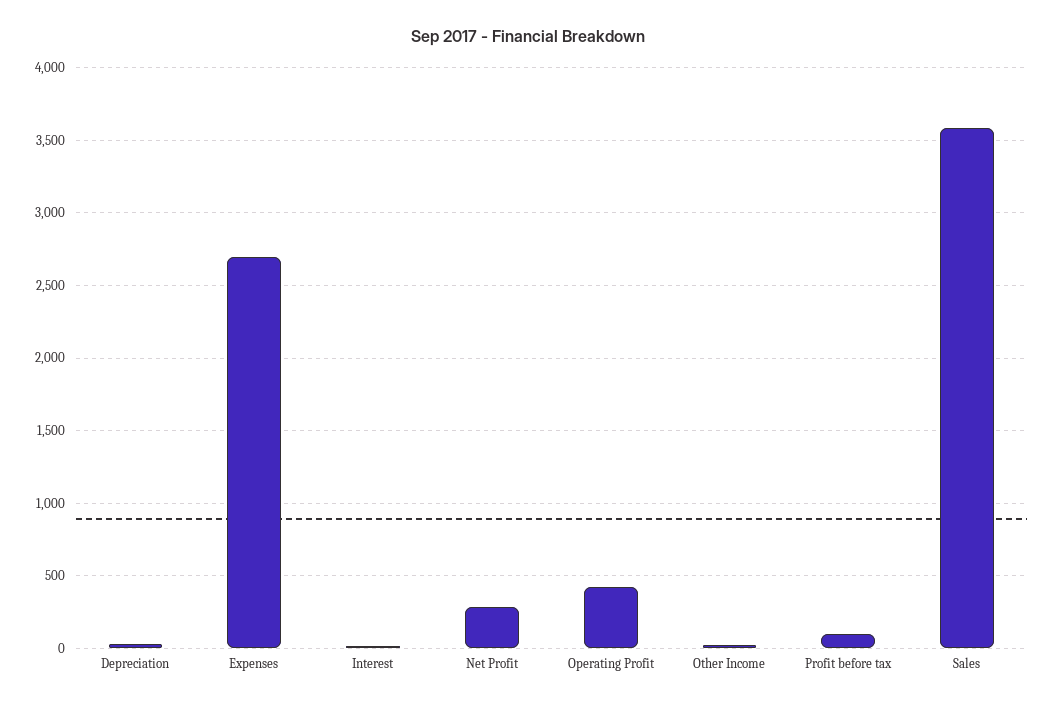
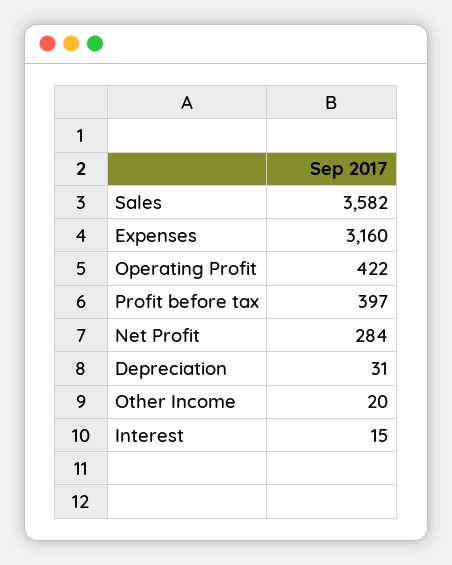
Expenses: 2700 -> 3160
Profit before tax: 100 -> 397

